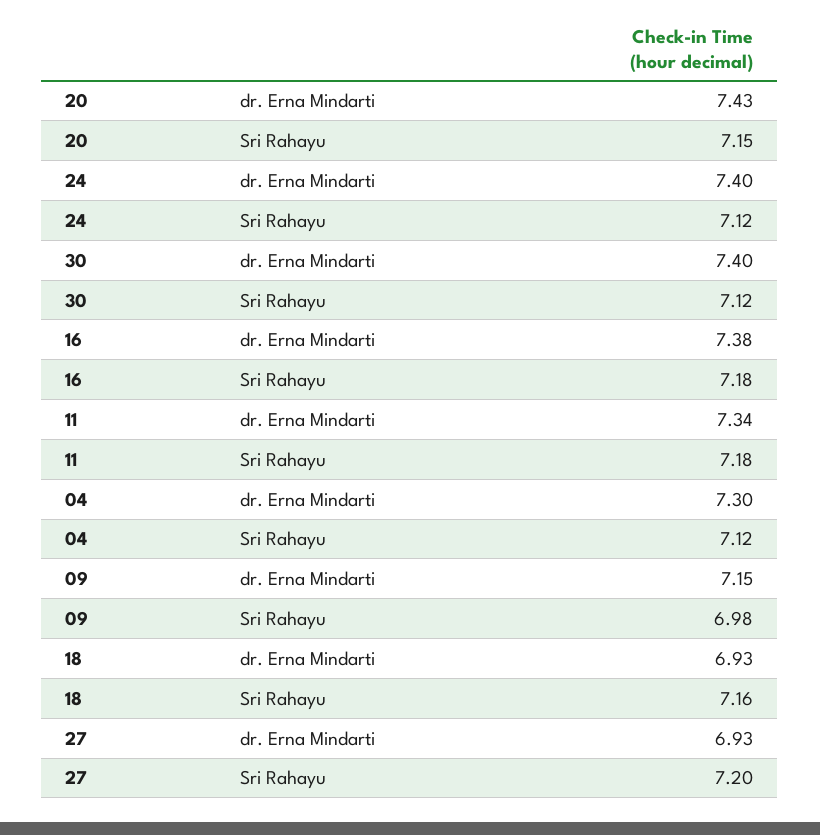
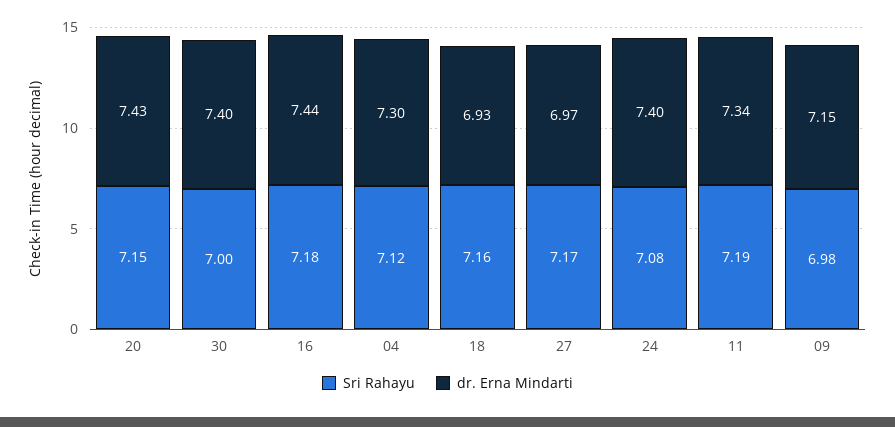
Sri Rahayu, 24: 7.12 -> 7.08
Sri Rahayu, 30: 7.12 -> 7
dr. Erna Mindarti, 16: 7.38 -> 7.44
Sri Rahayu, 11: 7.18 -> 7.19
dr. Erna Mindarti, 27: 6.93 -> 6.97
Sri Rahayu, 27: 7.2 -> 7.17

